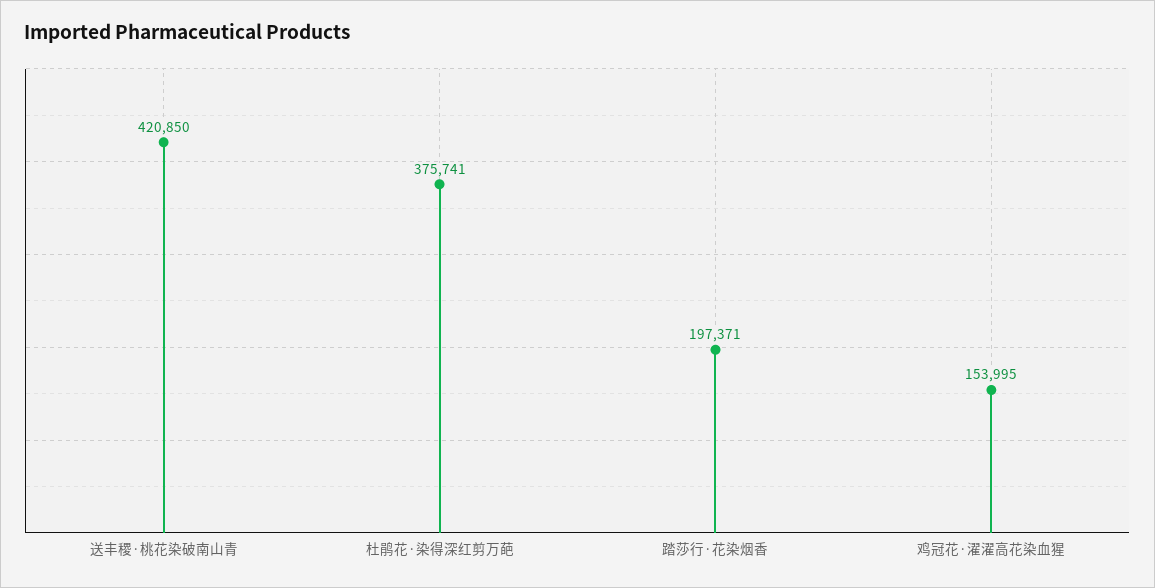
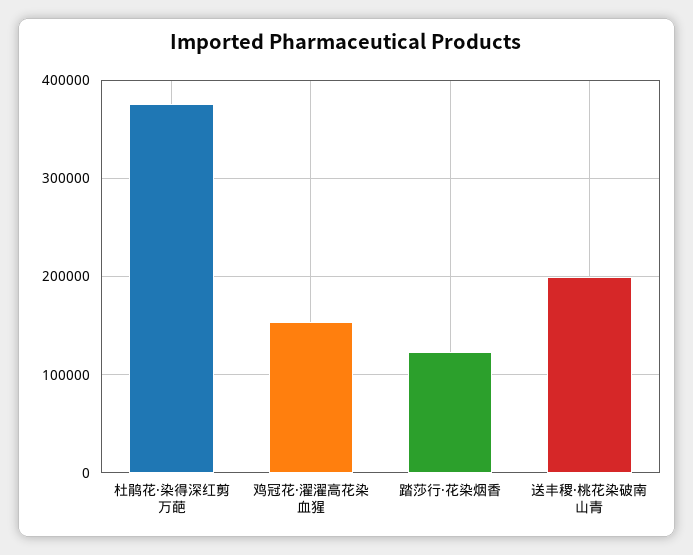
送丰稷·桃花染破南山青: 420850 -> 200000
踏莎行·花染烟香: 197371 -> 120000

